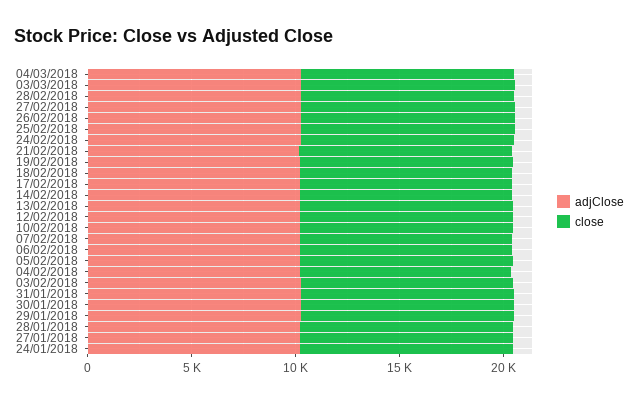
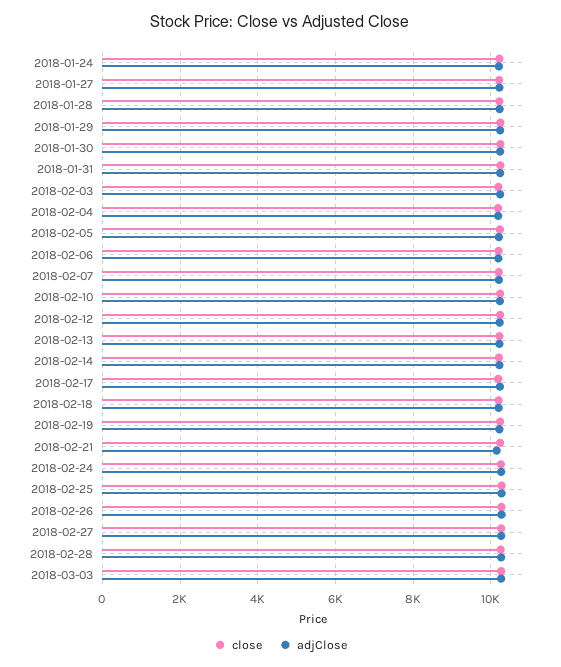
adjClose, 04/03/2018: 10000 -> none
close, 04/03/2018: 10000 -> none

